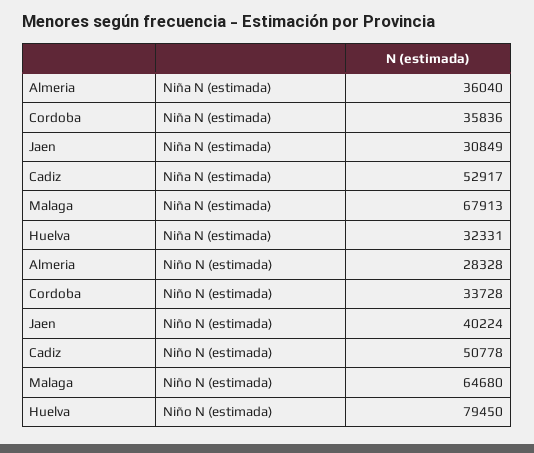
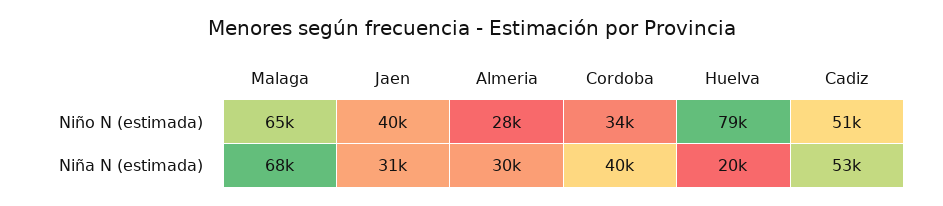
Almeria, Niña N (estimada): 36040 -> 30000
Cordoba, Niña N (estimada): 35836 -> 40000
Huelva, Niña N (estimada): 32331 -> 20000

